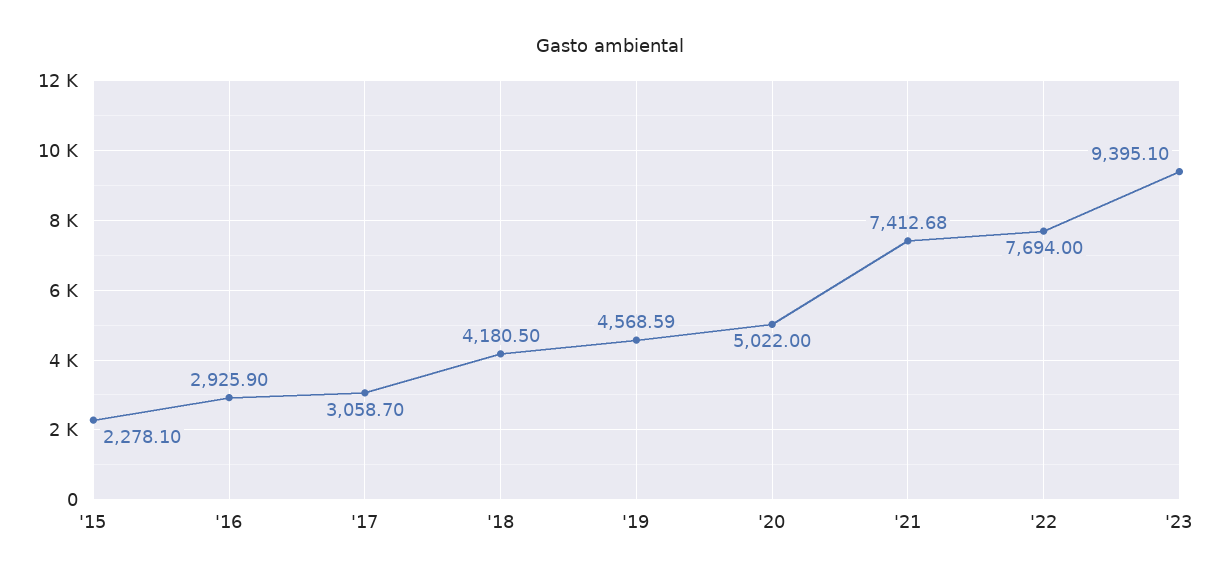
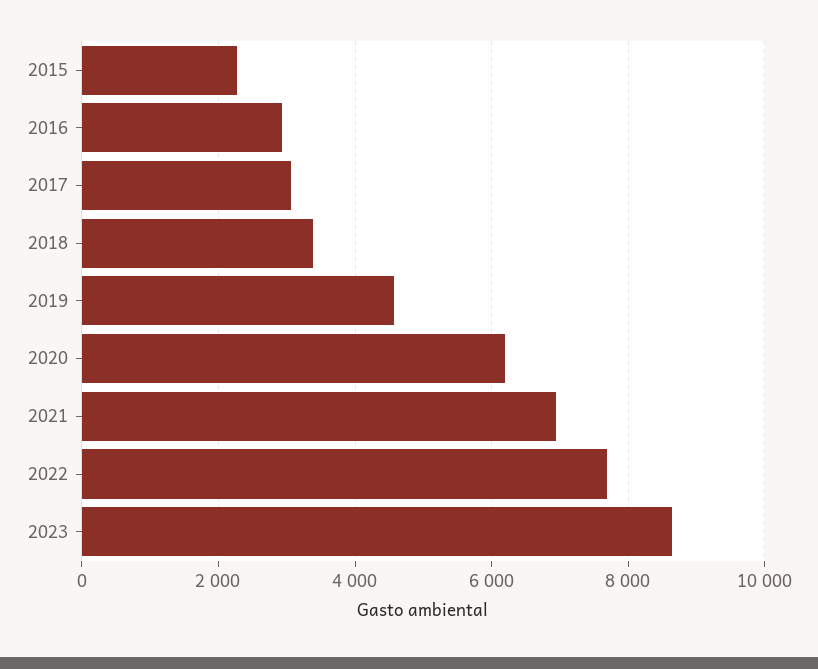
'18: 4180.5 -> 3400
'20: 5022 -> 6200
'21: 7412.68 -> 7000
'23: 9395.1 -> 8600

